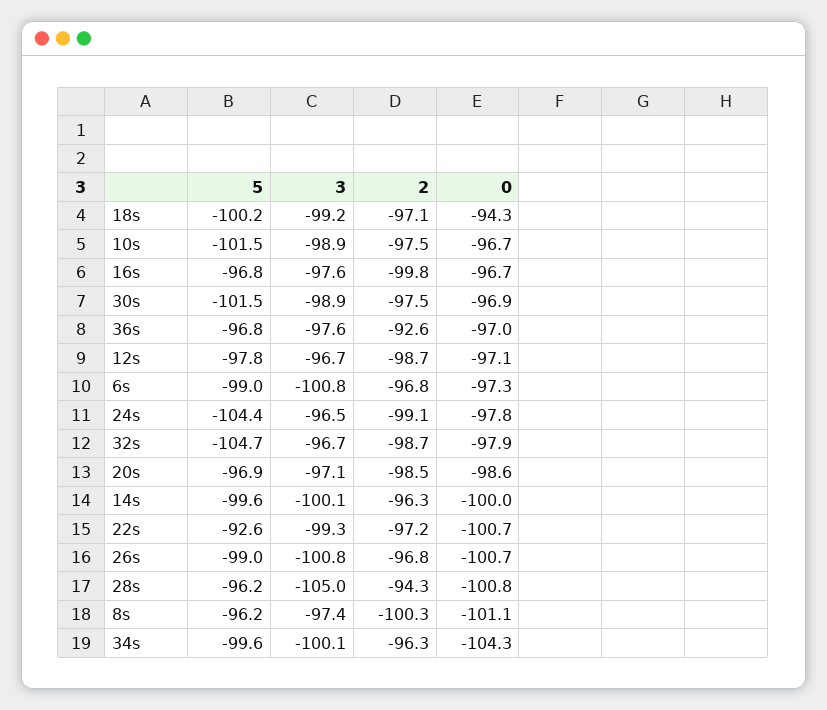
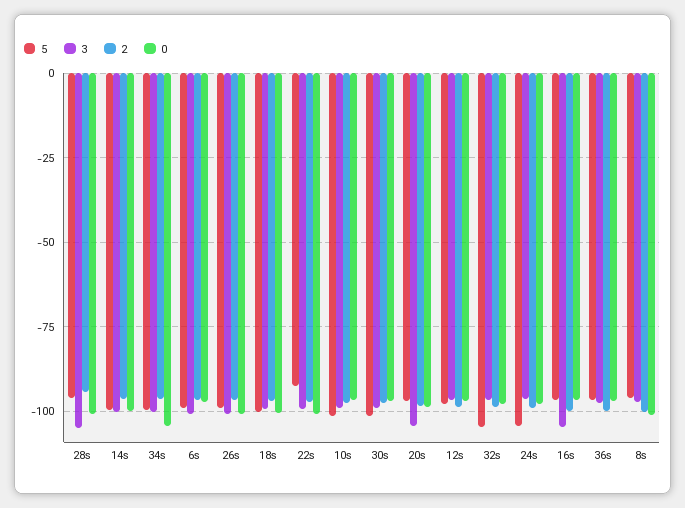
0, 18s: -94.3 -> -100
3, 16s: -97.6 -> -105
2, 36s: -92.6 -> -100
3, 20s: -97.1 -> -105

